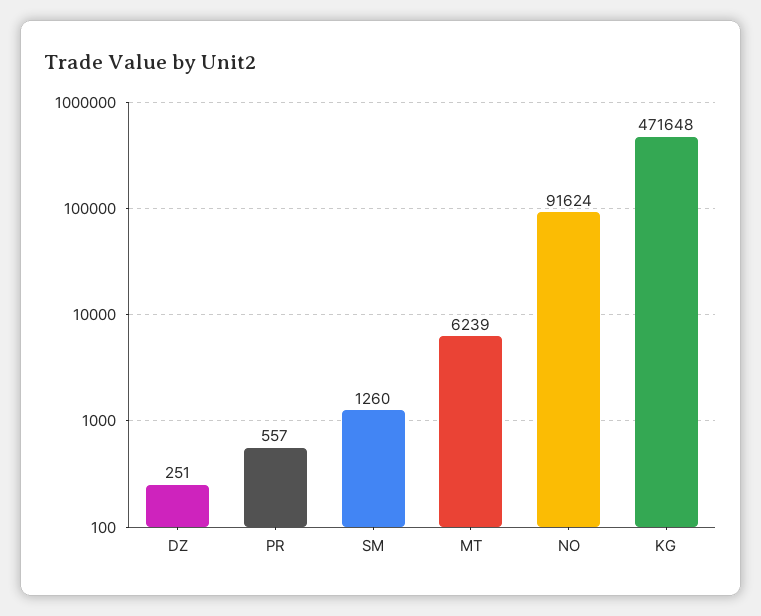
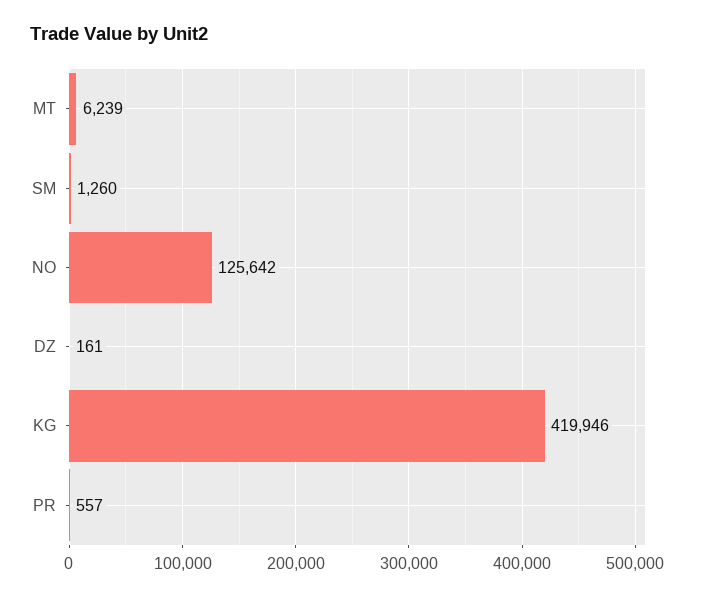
DZ: 251 -> 161
NO: 91624 -> 125642
KG: 471648 -> 419946

